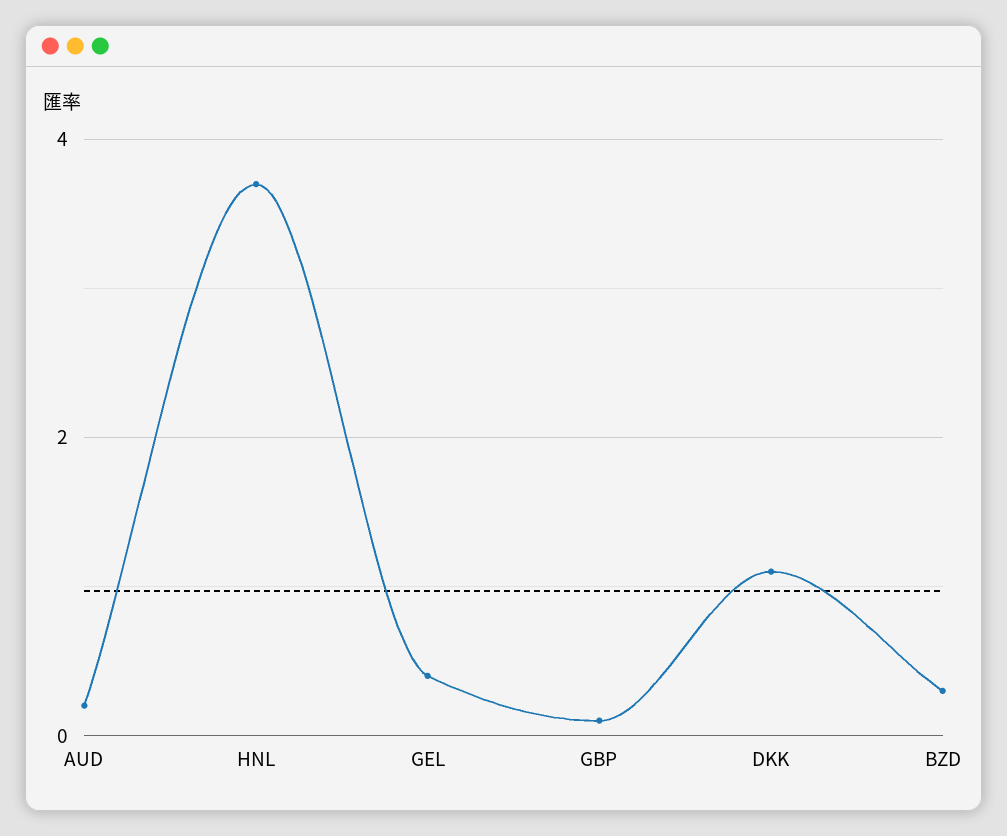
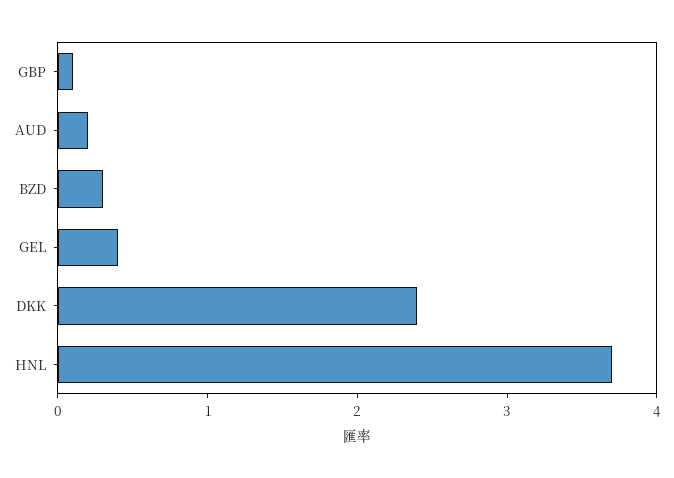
DKK: 1 -> 2.4

